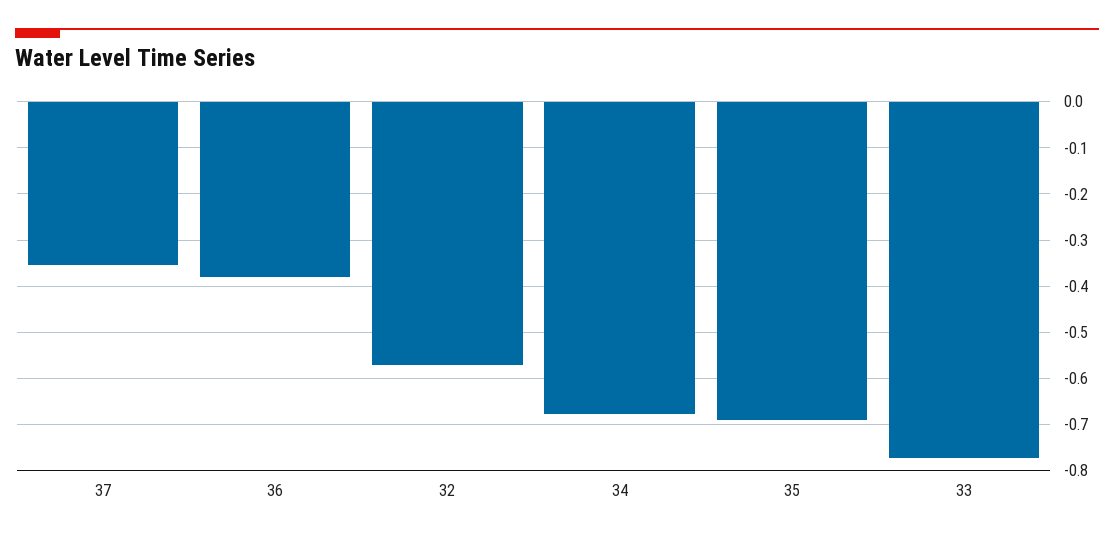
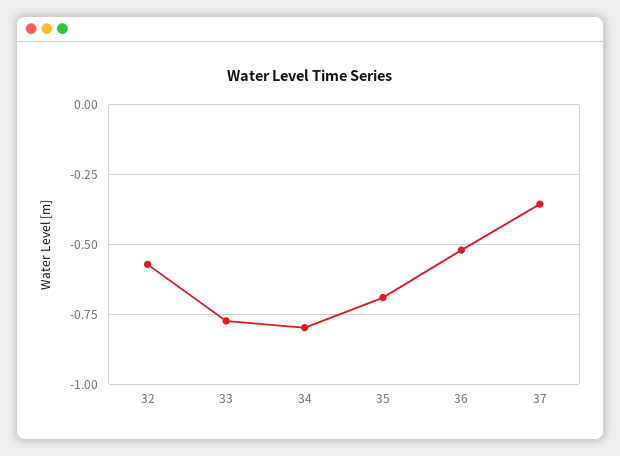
36: -0.38 -> -0.525
34: -0.68 -> -0.8

